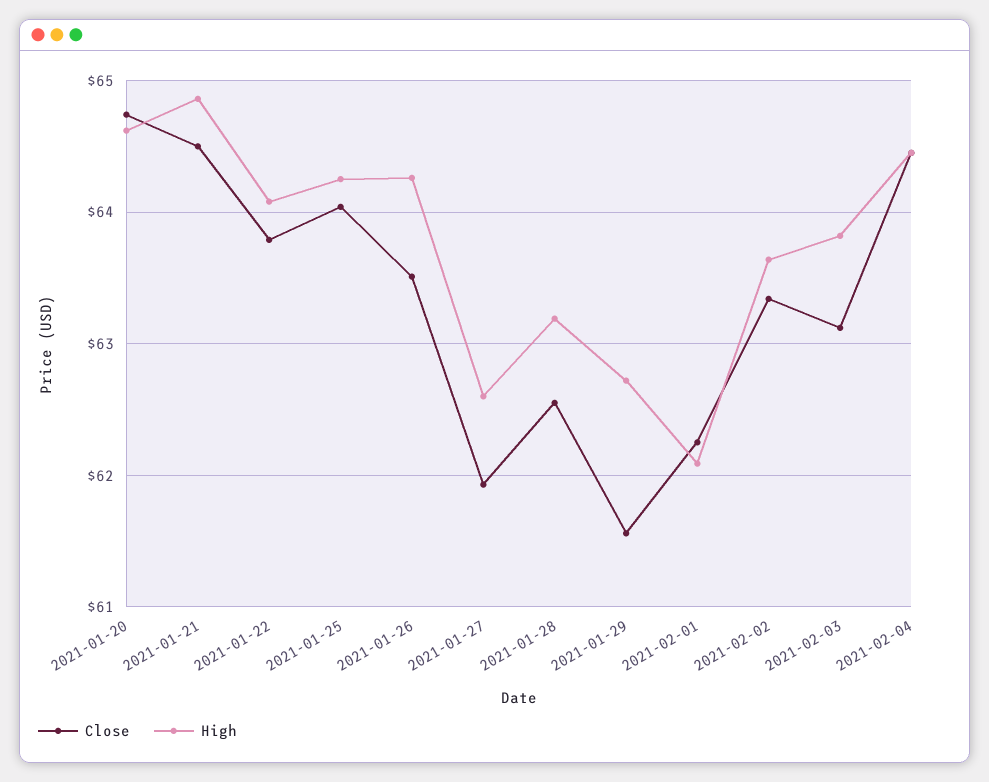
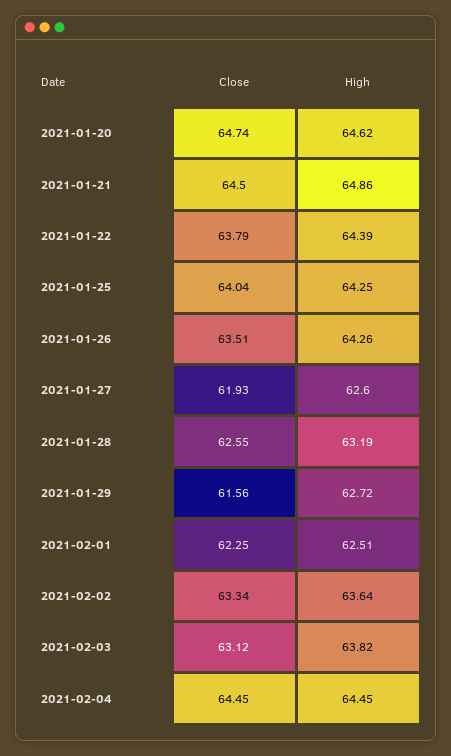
High, 2021-01-22: 64.1 -> 64.39
High, 2021-02-01: 62.1 -> 62.51

